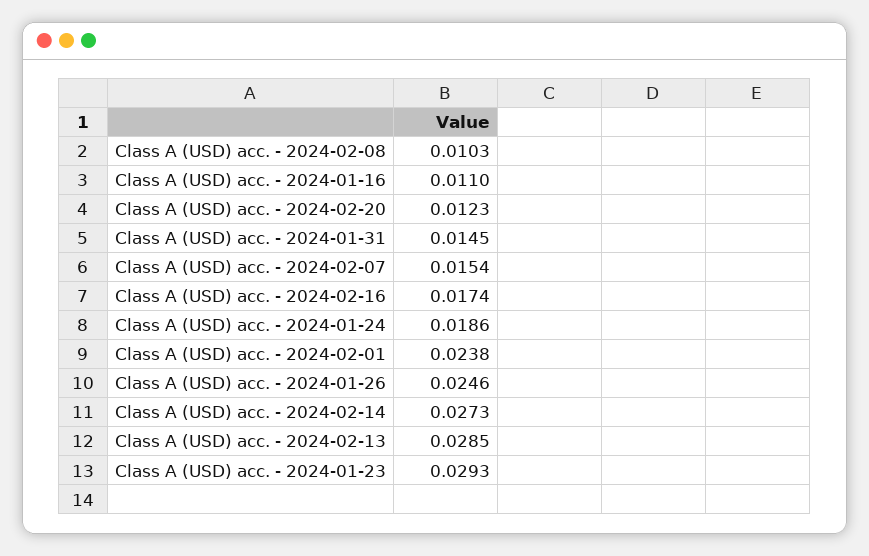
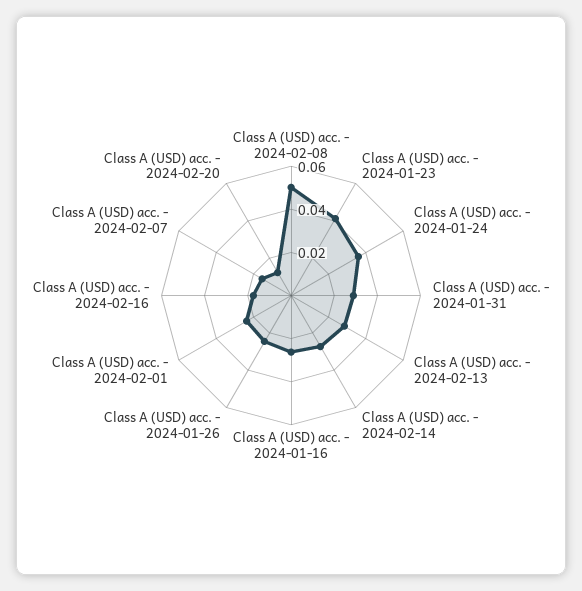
Class A (USD) acc. - 2024-02-08: 0.0103 -> 0.05
Class A (USD) acc. - 2024-01-16: 0.011 -> 0.025
Class A (USD) acc. - 2024-01-31: 0.0145 -> 0.03
Class A (USD) acc. - 2024-01-24: 0.0186 -> 0.035
Class A (USD) acc. - 2024-01-23: 0.0293 -> 0.04

